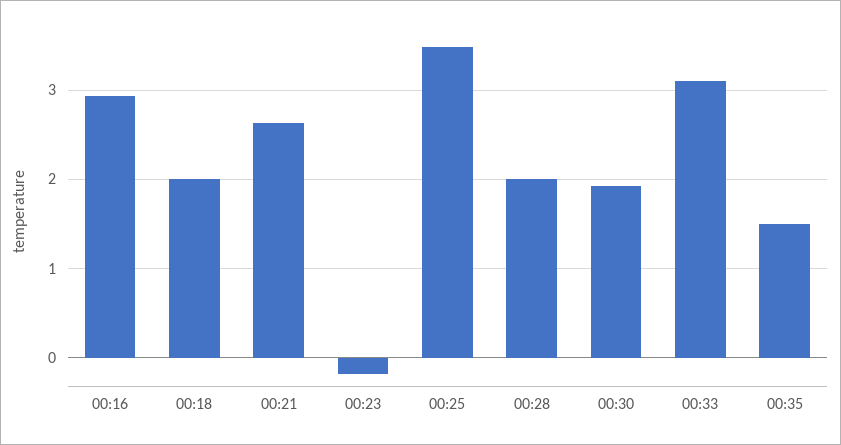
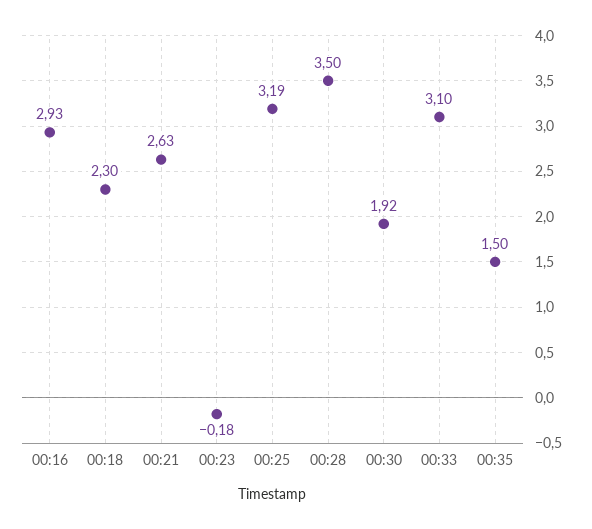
00:18: 2 -> 2.3
00:25: 3.5 -> 3.19
00:28: 2 -> 3.5

